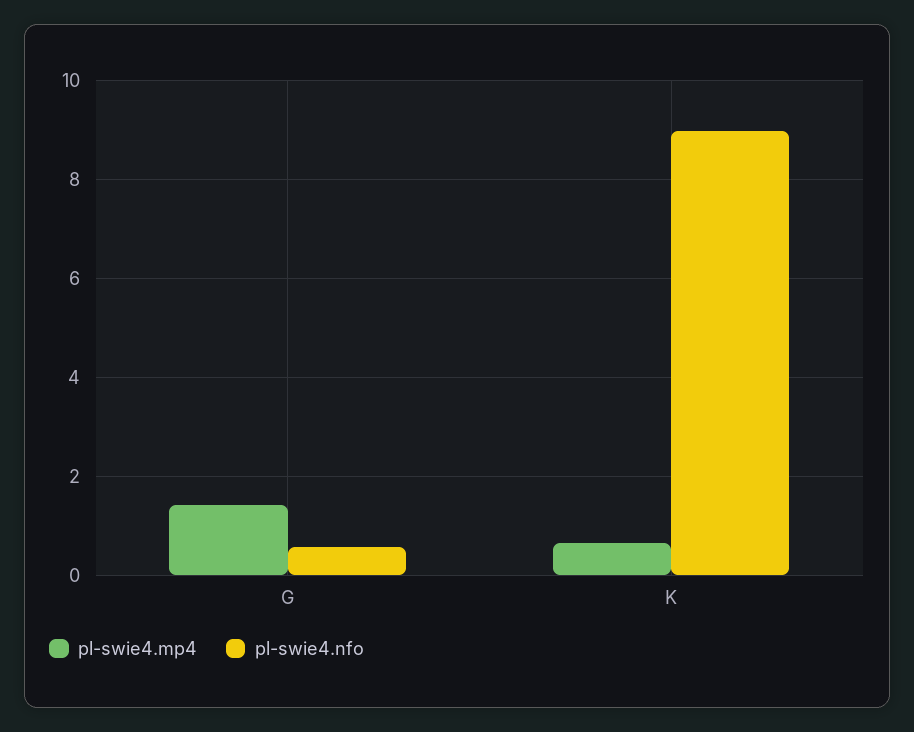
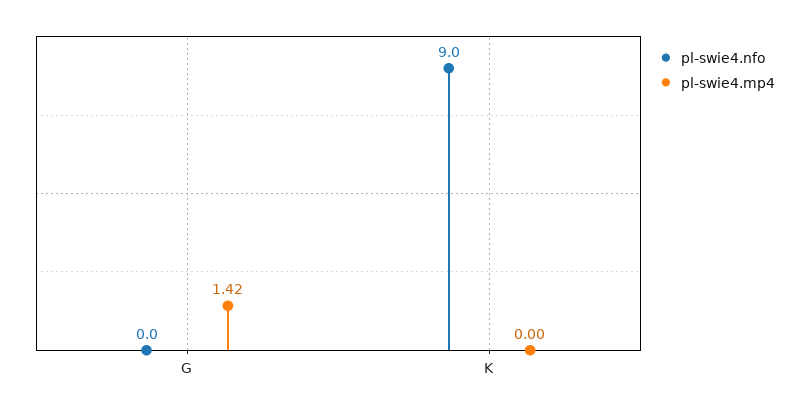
pl-swie4.nfo, G: 0.6 -> 0
pl-swie4.mp4, K: 0.6 -> 0

